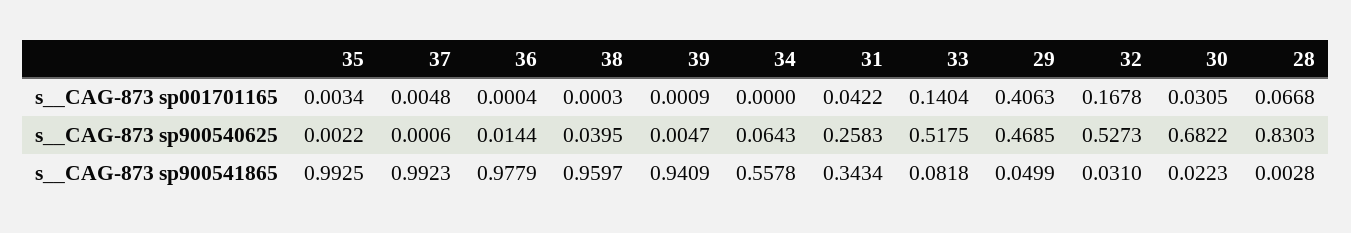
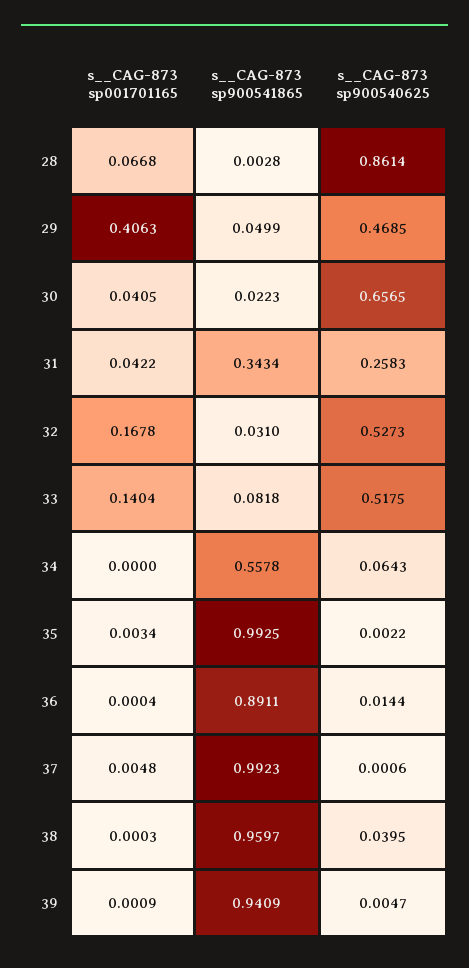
30, s__CAG-873 sp001701165: 0.0305 -> 0.0405
30, s__CAG-873 sp900540625: 0.6822 -> 0.6565
28, s__CAG-873 sp900540625: 0.8303 -> 0.8614
36, s__CAG-873 sp900541865: 0.9779 -> 0.8911

